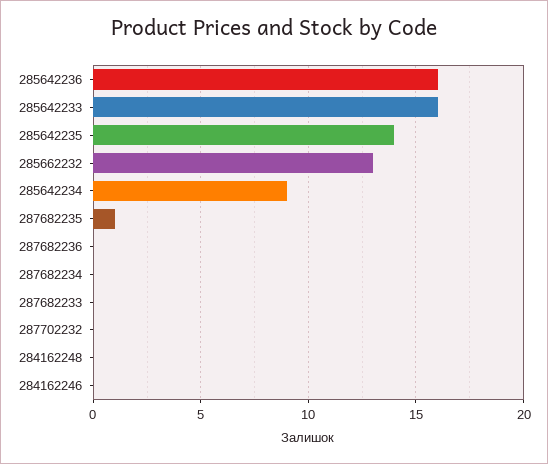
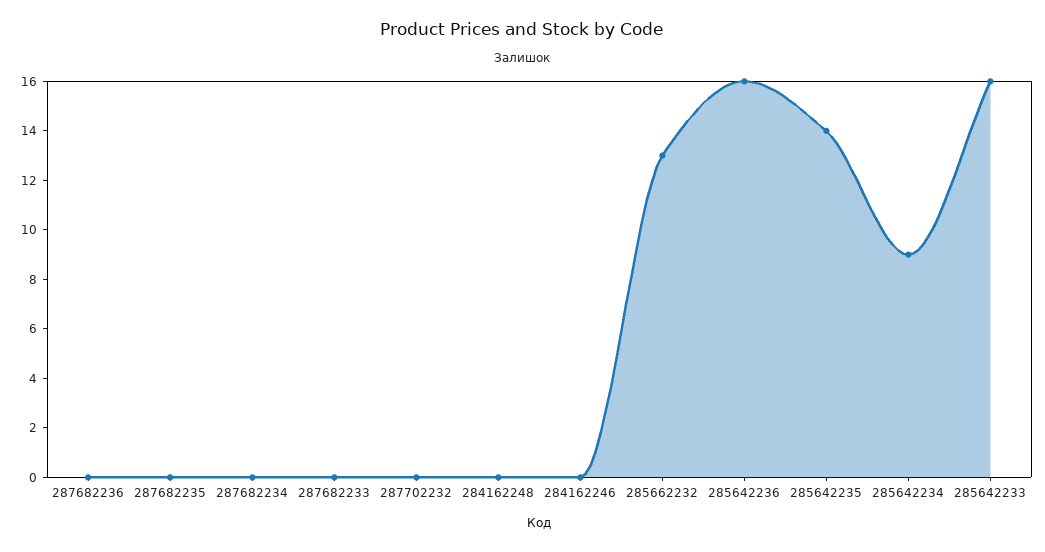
287682235: 1 -> 0

